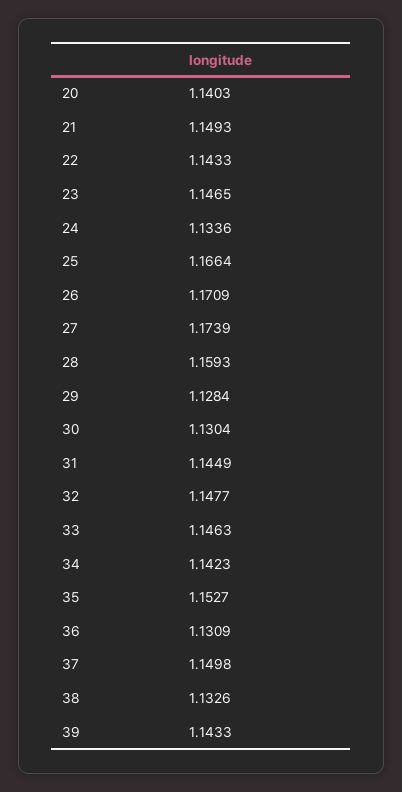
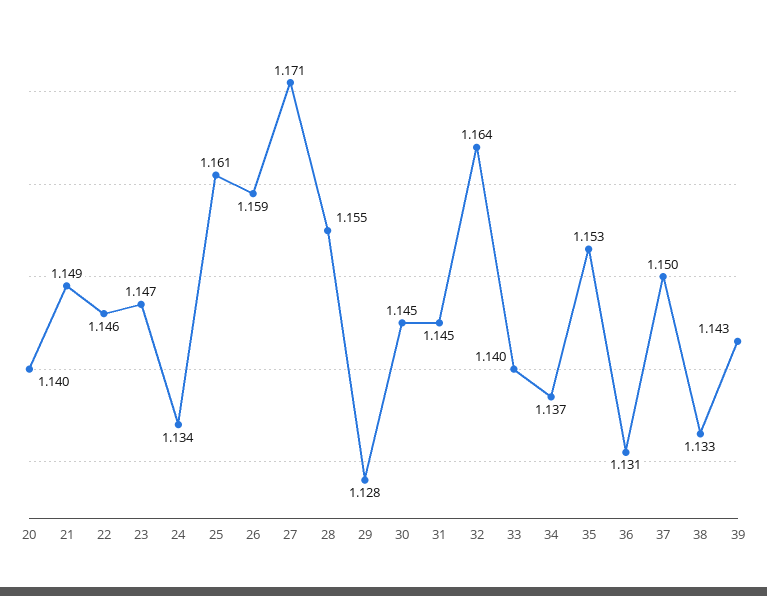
22: 1.1433 -> 1.146
25: 1.1664 -> 1.161
26: 1.1709 -> 1.159
27: 1.1739 -> 1.171
28: 1.1593 -> 1.155
30: 1.1304 -> 1.145
32: 1.1477 -> 1.164
33: 1.1463 -> 1.14
34: 1.1423 -> 1.137

